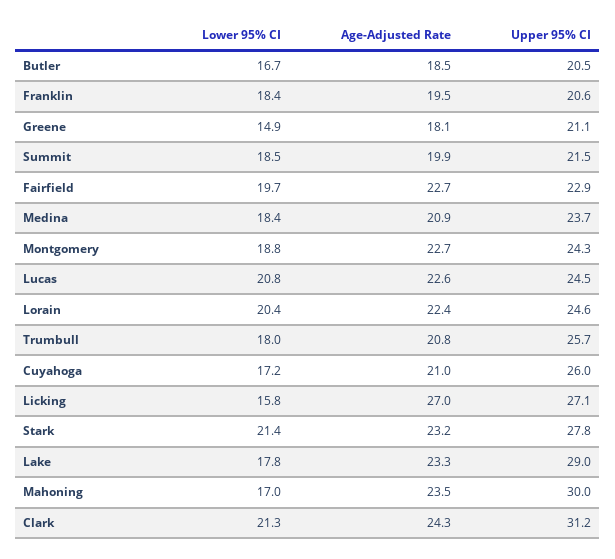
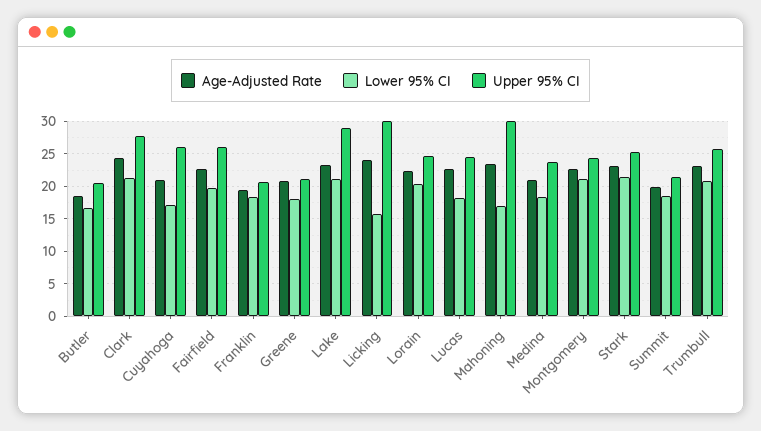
Lower 95% CI, Greene: 14.9 -> 18
Age-Adjusted Rate, Greene: 18.1 -> 21
Upper 95% CI, Fairfield: 22.9 -> 26
Lower 95% CI, Montgomery: 18.8 -> 21
Lower 95% CI, Lucas: 20.8 -> 18
Lower 95% CI, Trumbull: 18 -> 21
Age-Adjusted Rate, Trumbull: 20.8 -> 23
Age-Adjusted Rate, Licking: 27 -> 24
Upper 95% CI, Licking: 27.1 -> 30
Upper 95% CI, Stark: 27.8 -> 25
Lower 95% CI, Lake: 17.8 -> 21
Upper 95% CI, Clark: 31.2 -> 28

